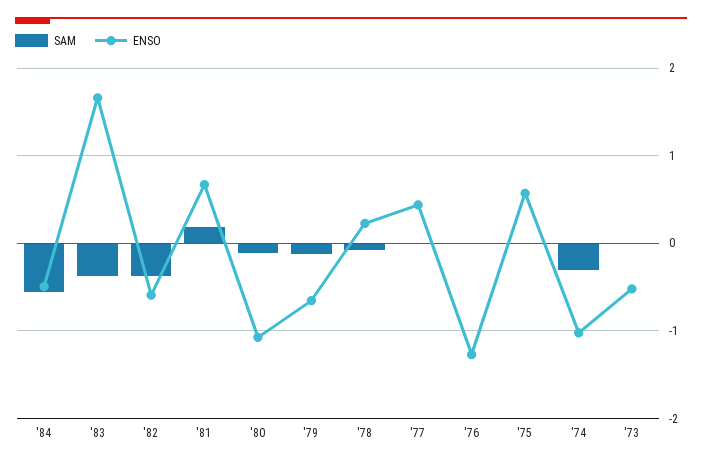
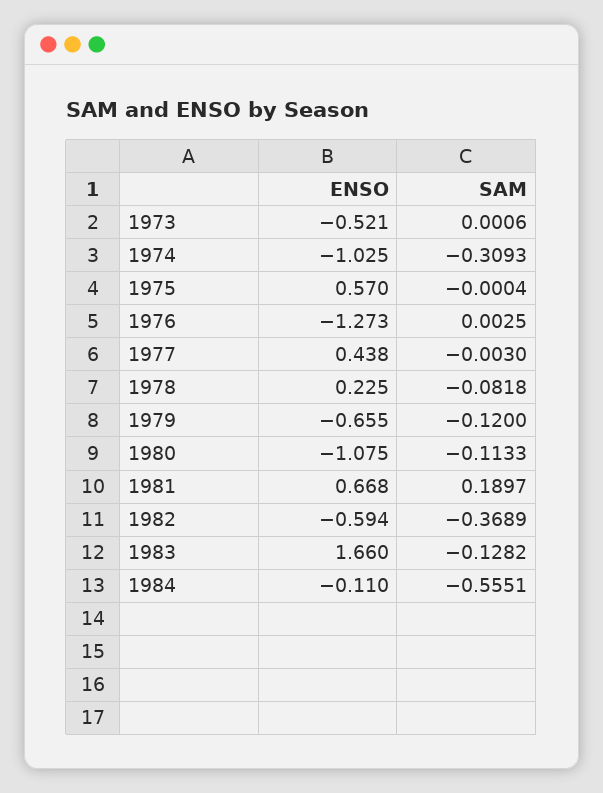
ENSO, '84: -0.5 -> -0.11
SAM, '83: -0.4 -> -0.1282

